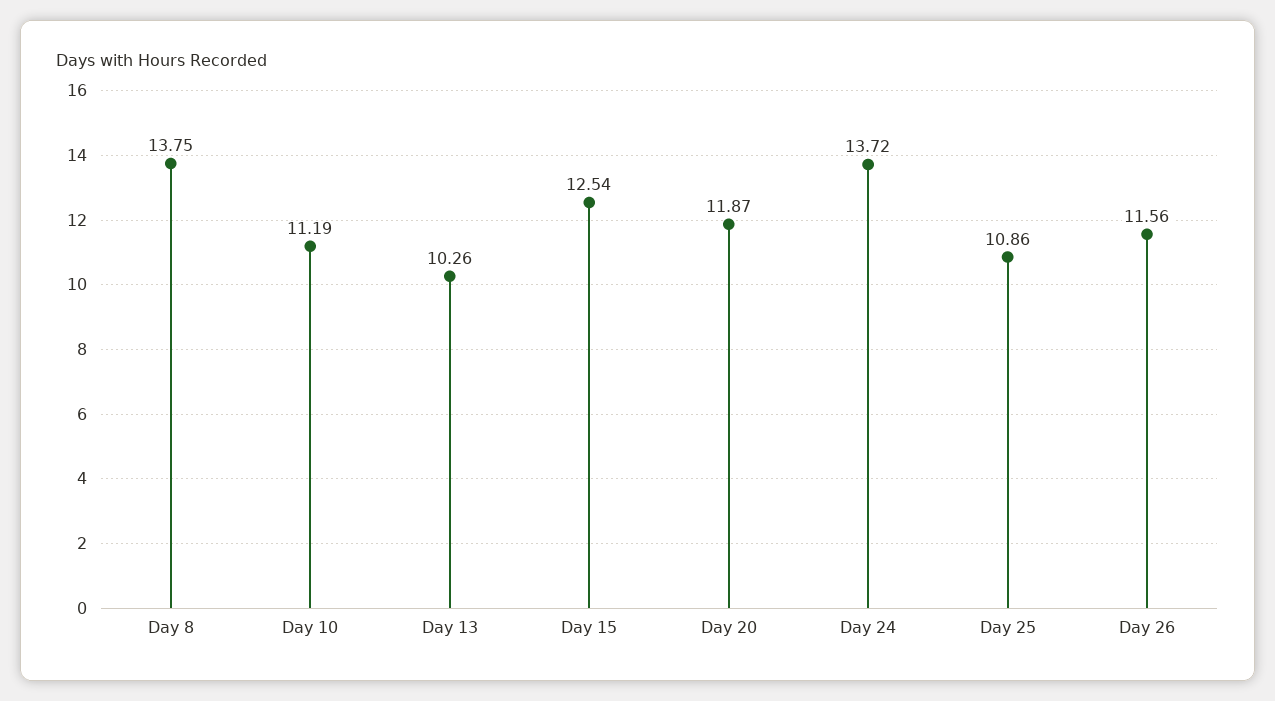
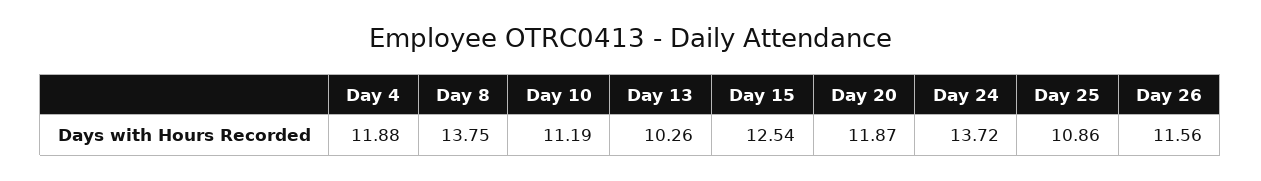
Day 4: none -> 11.88

